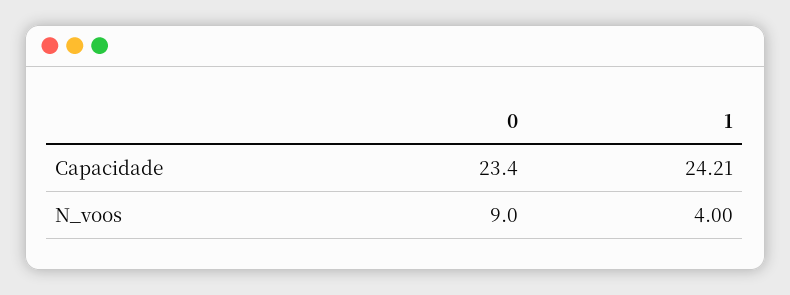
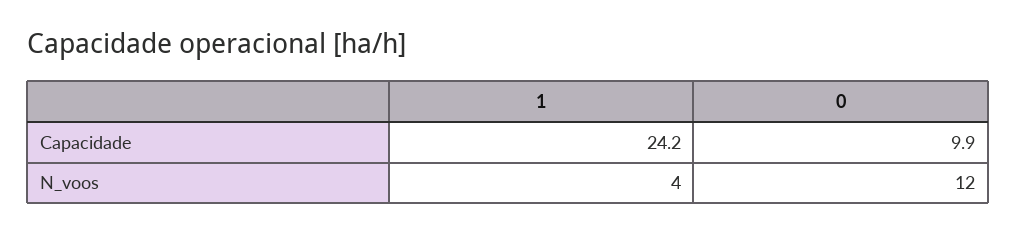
0, Capacidade: 23.4 -> 9.9
0, N_voos: 9 -> 12

